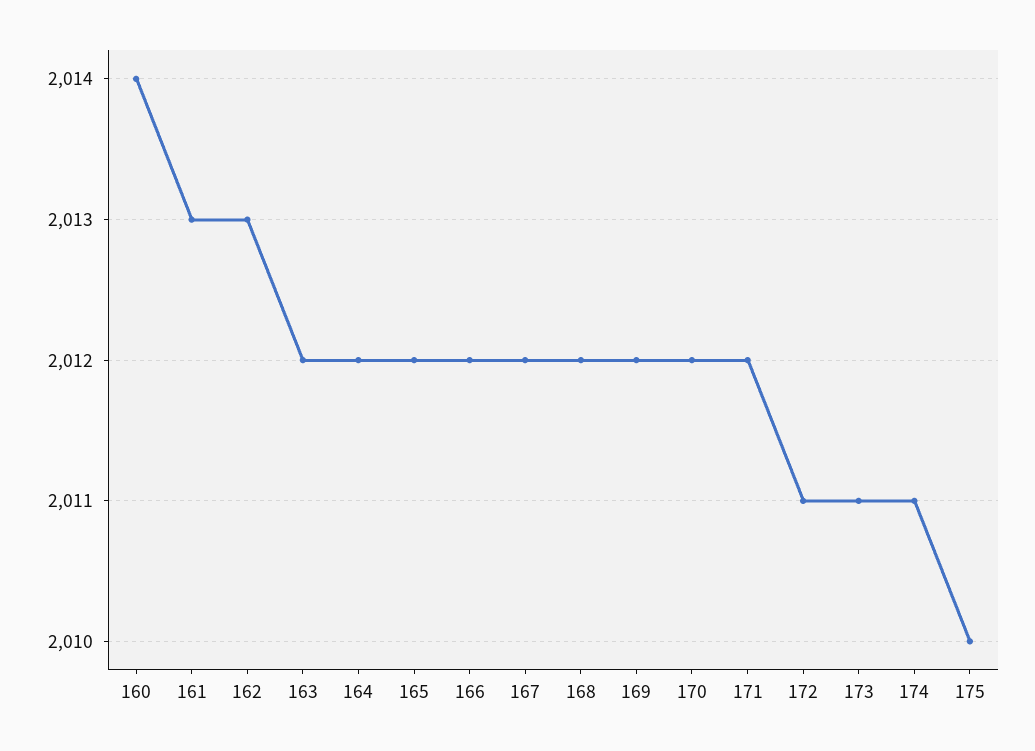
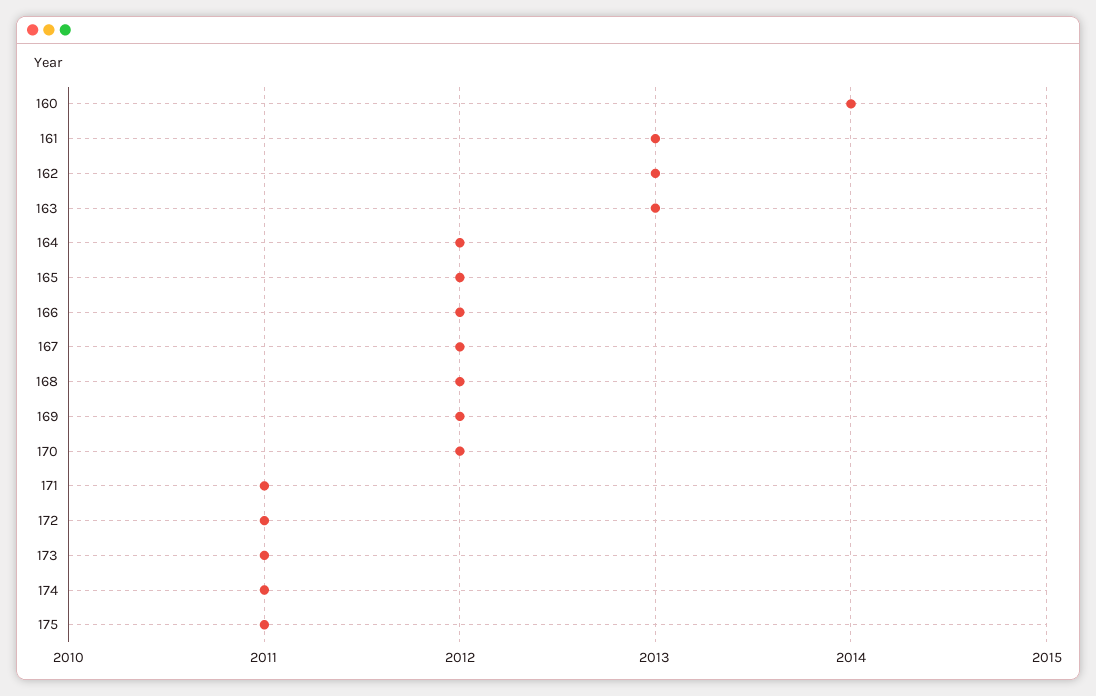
163: 2012 -> 2013
171: 2012 -> 2011
175: 2010 -> 2011

